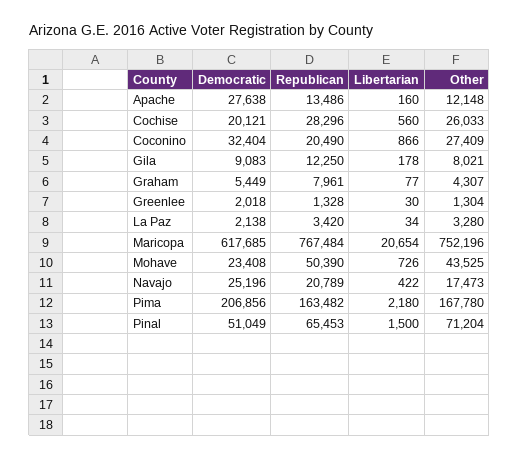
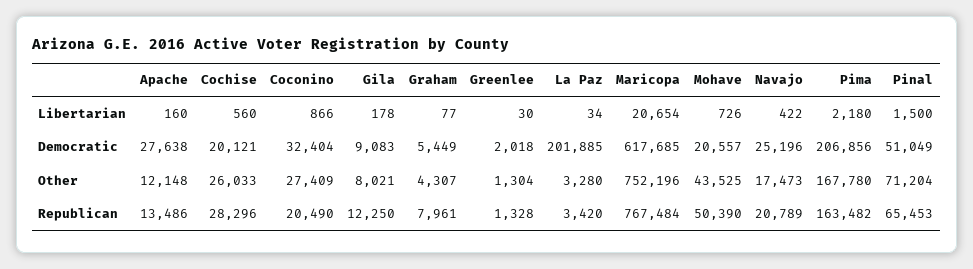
Democratic, La Paz: 2138 -> 201885
Democratic, Mohave: 23408 -> 20557

